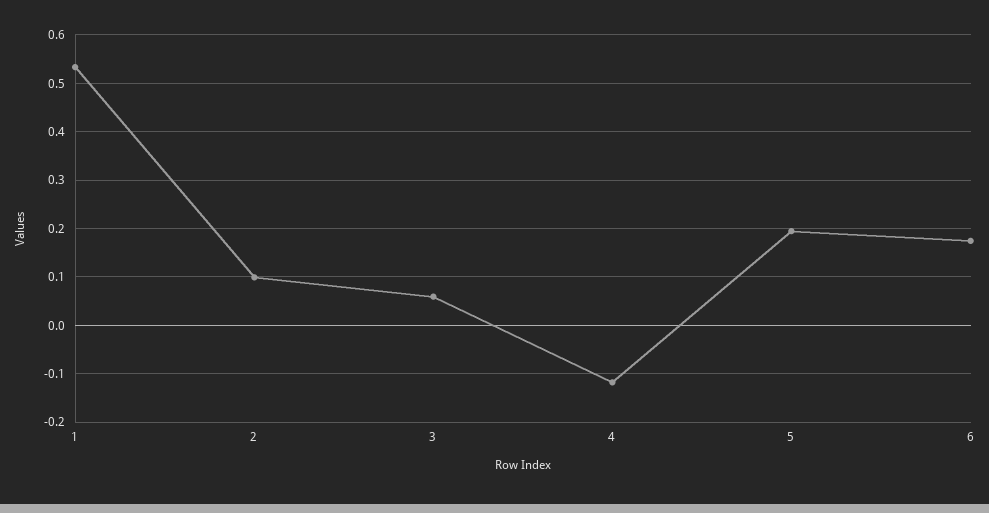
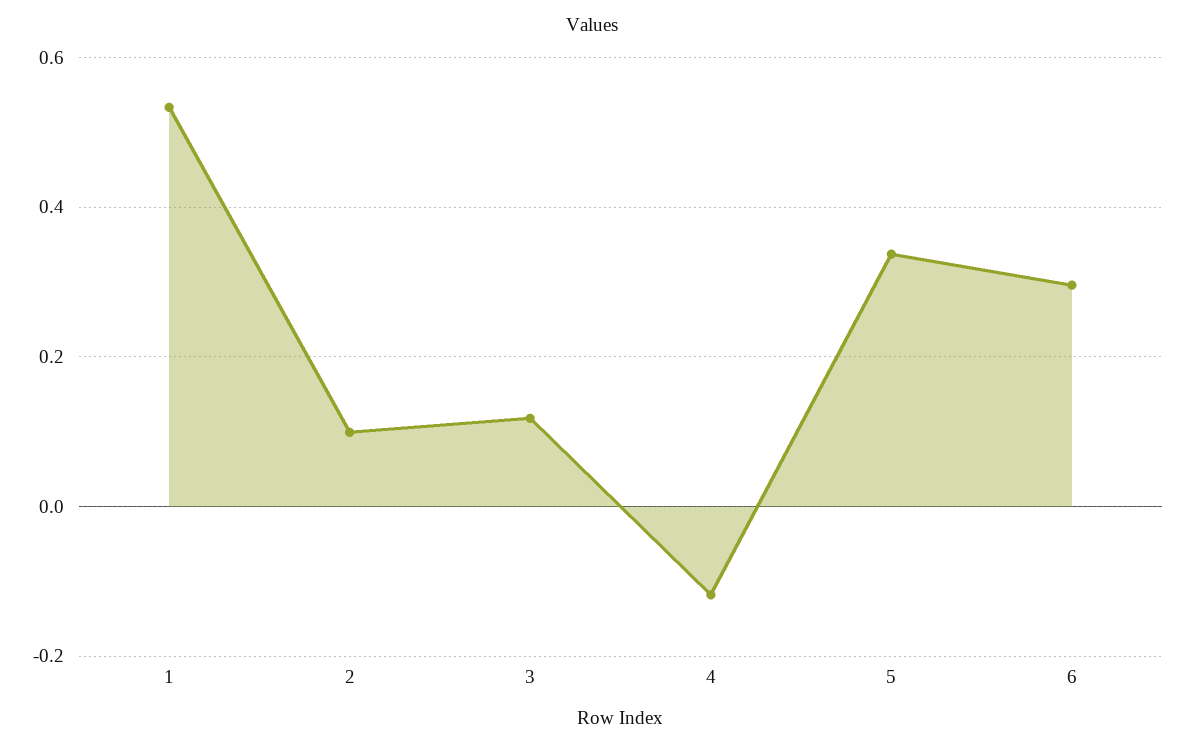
3: 0.06 -> 0.12
5: 0.2 -> 0.34
6: 0.18 -> 0.3

